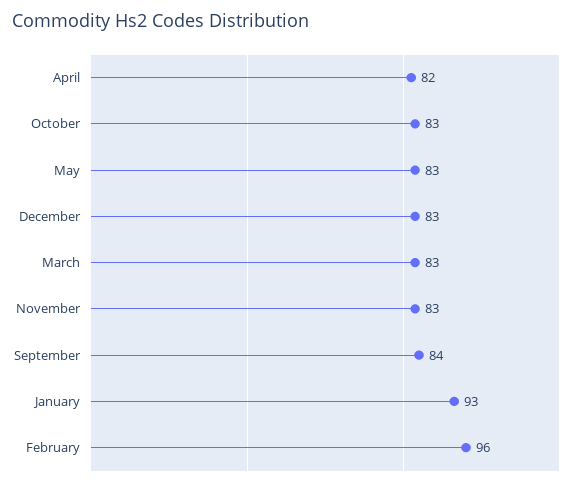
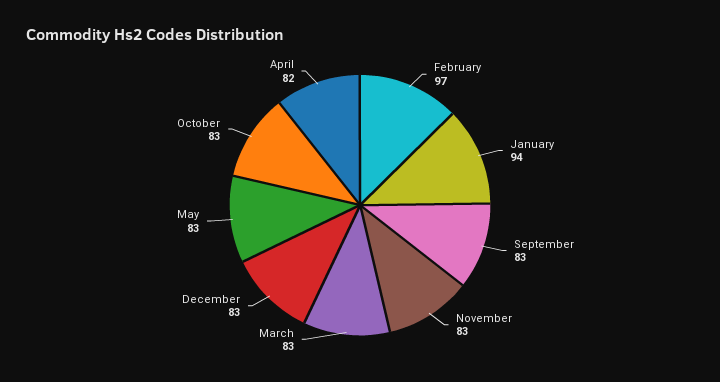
September: 84 -> 83
January: 93 -> 94
February: 96 -> 97

